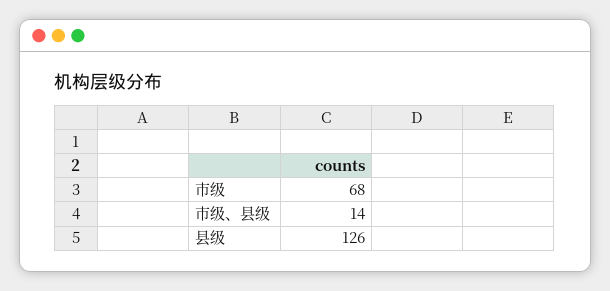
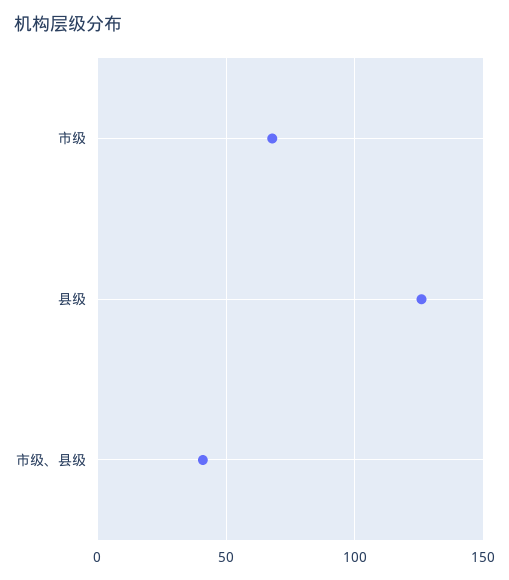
市级、县级: 14 -> 40

